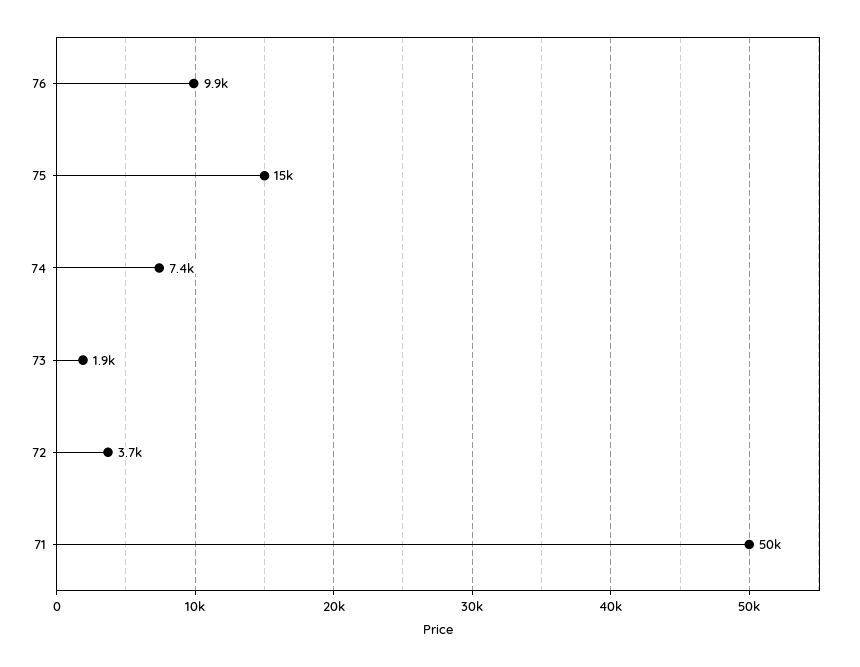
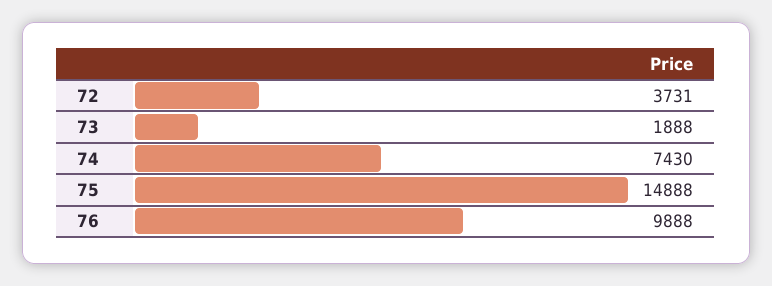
71: 50000 -> none

